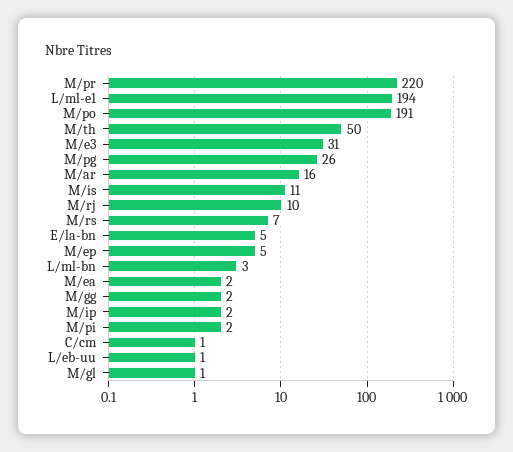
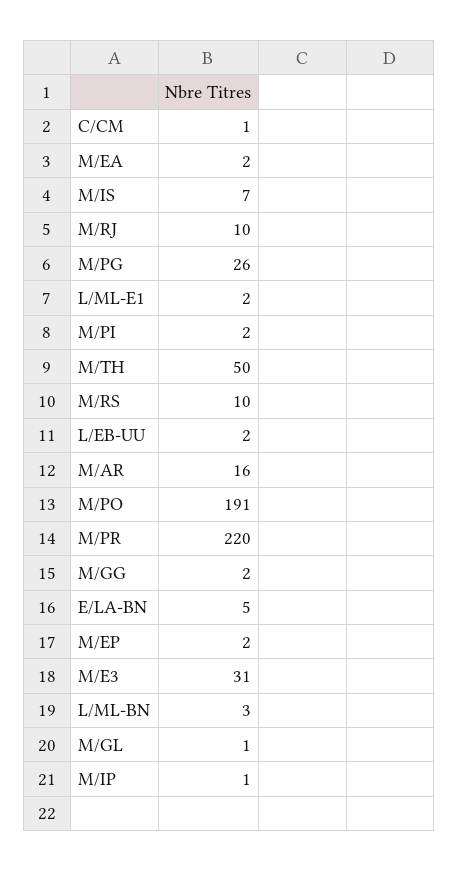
L/ml-e1: 194 -> 2
M/is: 11 -> 7
M/rs: 7 -> 10
M/ep: 5 -> 2
M/ip: 2 -> 1
L/eb-uu: 1 -> 2

